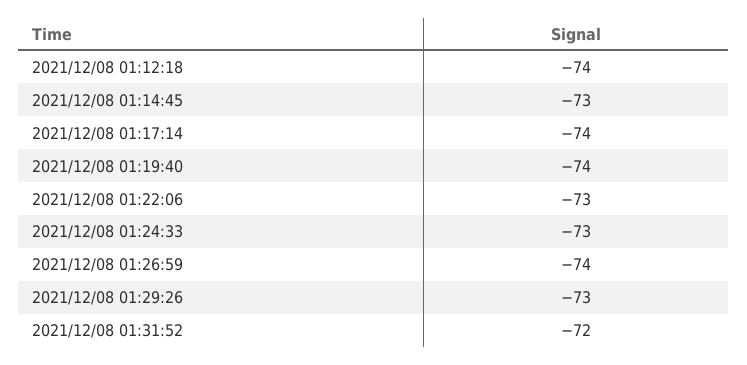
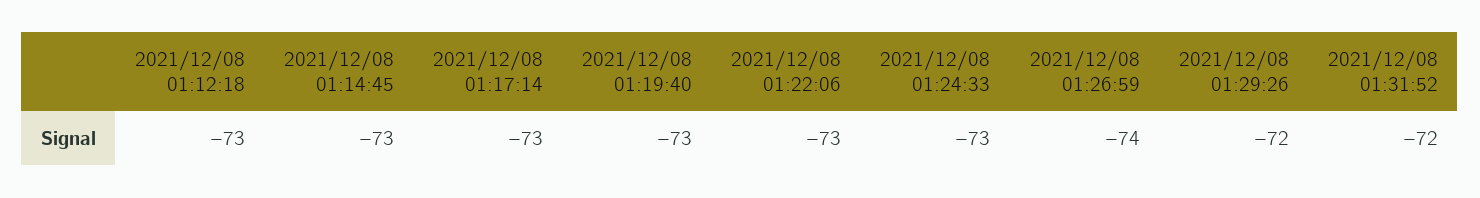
2021/12/08 01:12:18: -74 -> -73
2021/12/08 01:17:14: -74 -> -73
2021/12/08 01:19:40: -74 -> -73
2021/12/08 01:29:26: -73 -> -72

